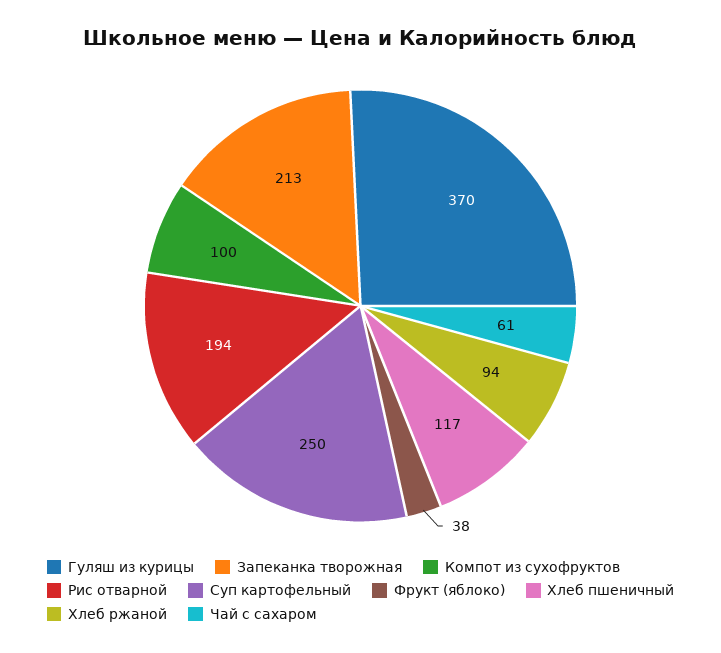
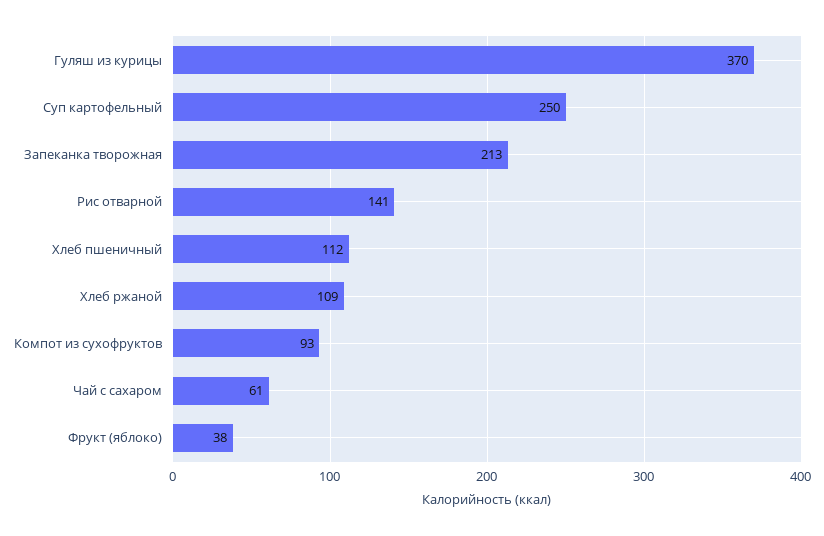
Компот из сухофруктов: 100 -> 93
Рис отварной: 194 -> 141
Хлеб пшеничный: 117 -> 112
Хлеб ржаной: 94 -> 109

